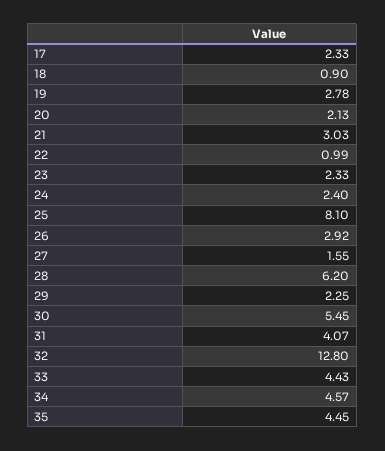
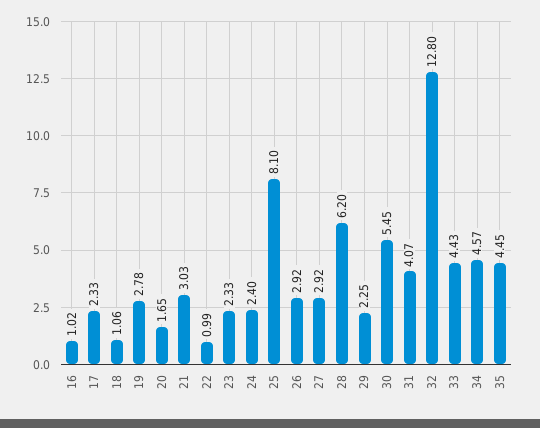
18: 0.9 -> 1.06
20: 2.13 -> 1.65
27: 1.55 -> 2.92
16: none -> 1.02

